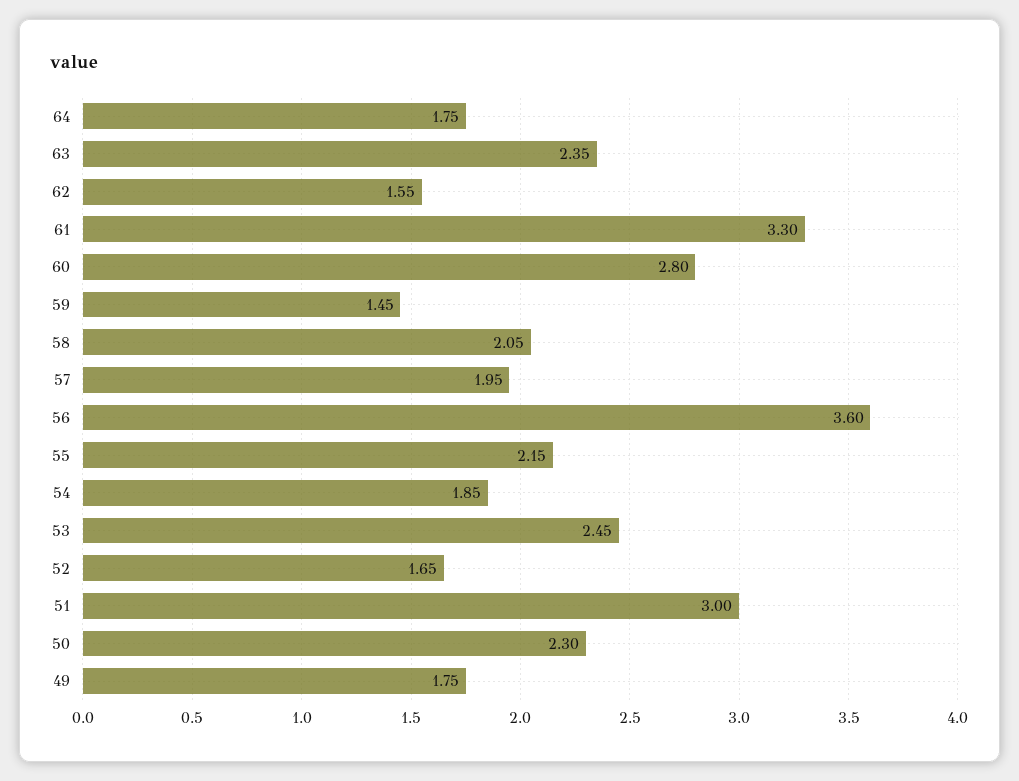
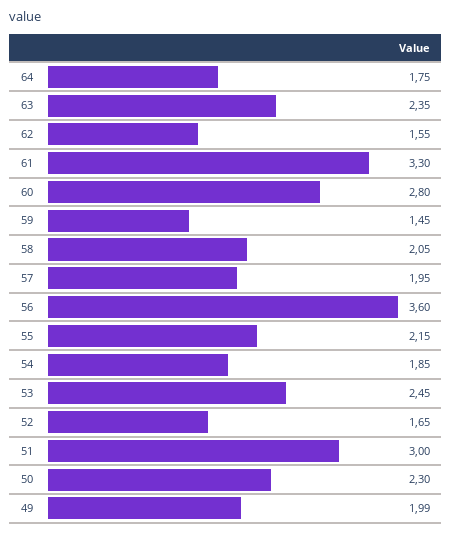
49: 1.75 -> 1.99

